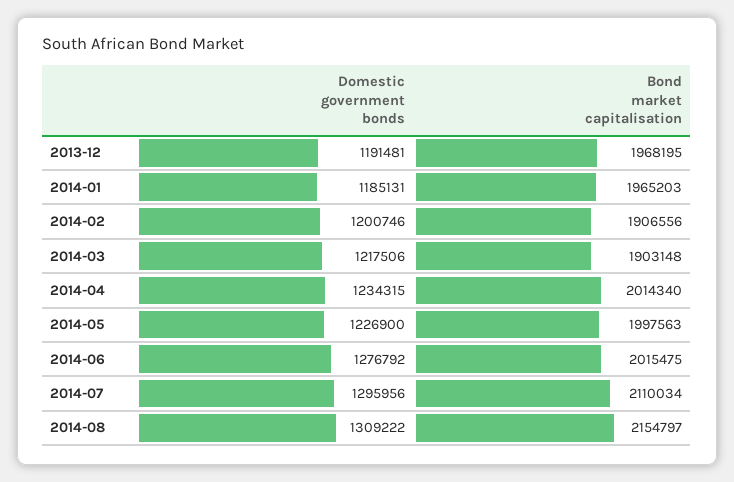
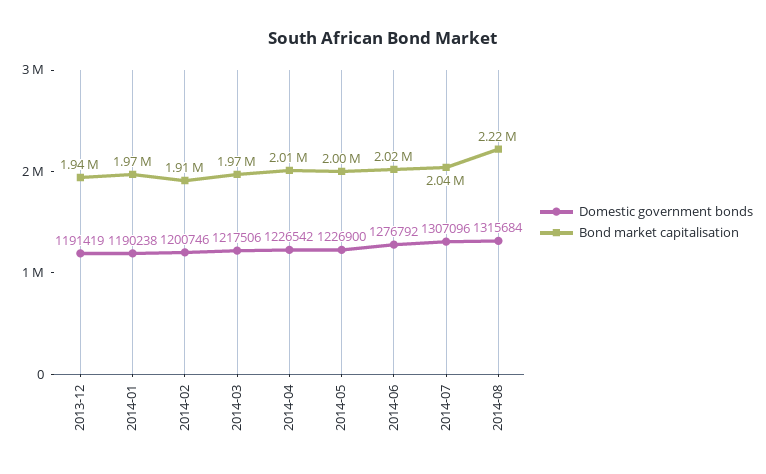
Domestic government bonds, 2013-12: 1191481 -> 1191419
Bond market capitalisation, 2013-12: 1968195 -> 1940000
Domestic government bonds, 2014-01: 1185131 -> 1190238
Bond market capitalisation, 2014-03: 1903148 -> 1970000
Domestic government bonds, 2014-04: 1234315 -> 1226542
Domestic government bonds, 2014-07: 1295956 -> 1307096
Bond market capitalisation, 2014-07: 2110034 -> 2040000
Domestic government bonds, 2014-08: 1309222 -> 1315684
Bond market capitalisation, 2014-08: 2154797 -> 2220000

